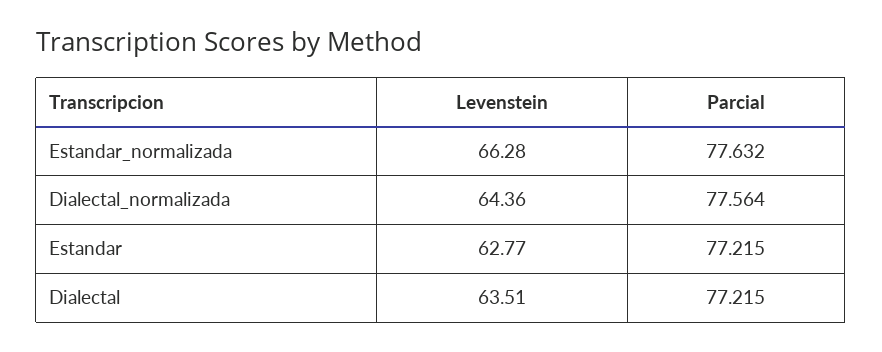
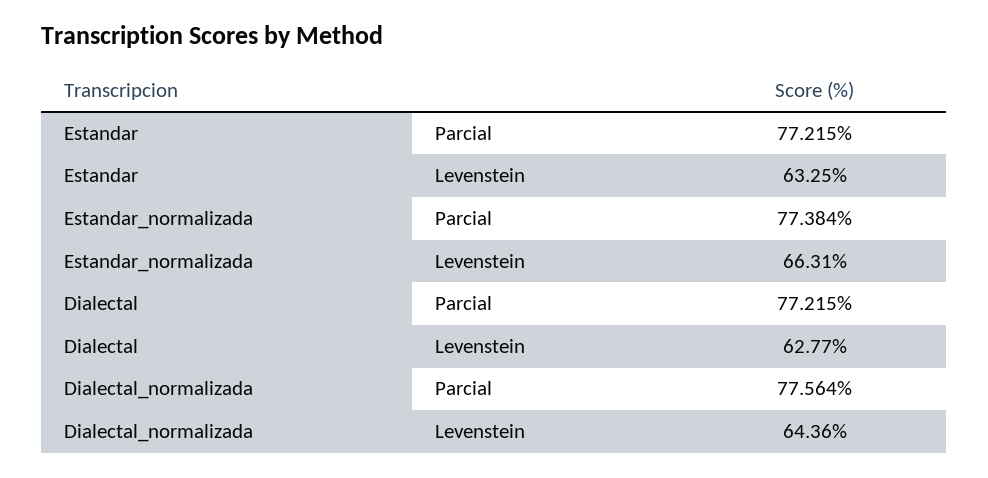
Levenstein, Estandar_normalizada: 66.28 -> 66.31
Parcial, Estandar_normalizada: 77.632 -> 77.384
Levenstein, Estandar: 62.77 -> 63.25
Levenstein, Dialectal: 63.51 -> 62.77

